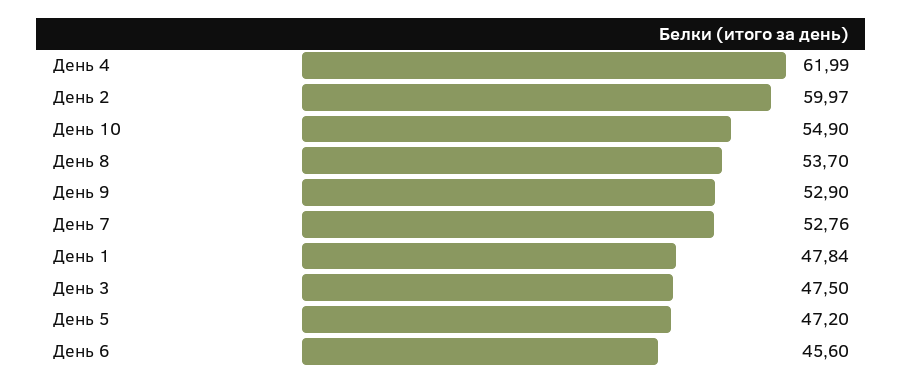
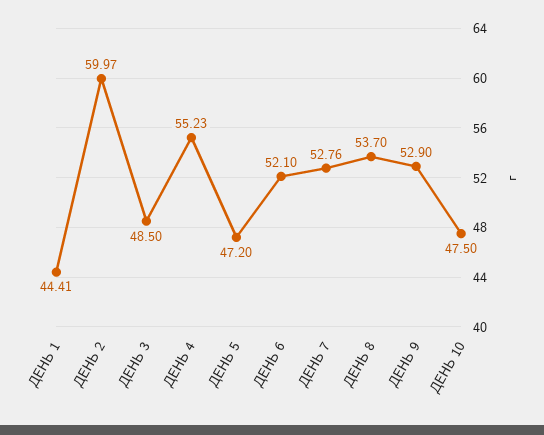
День 4: 61.99 -> 55.23
День 10: 54.9 -> 47.5
День 1: 47.84 -> 44.41
День 3: 47.5 -> 48.5
День 6: 45.6 -> 52.1

